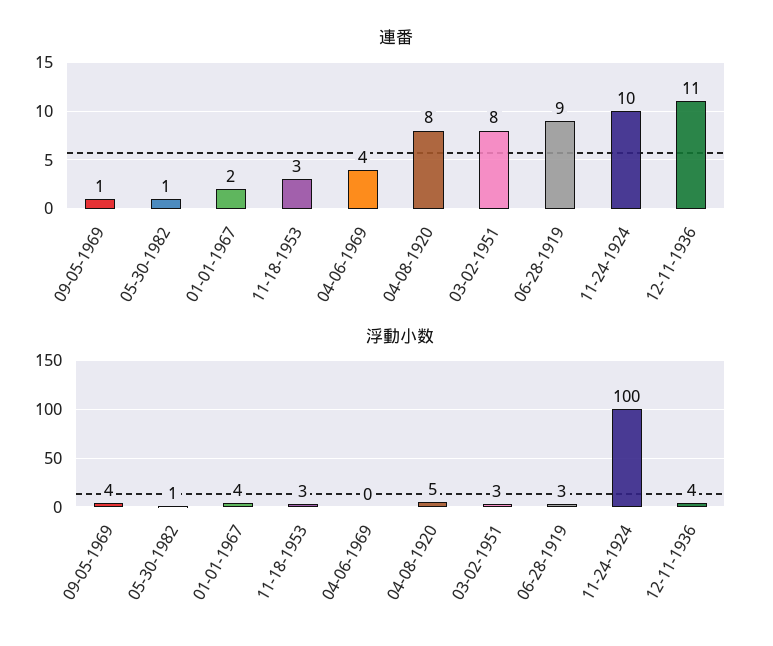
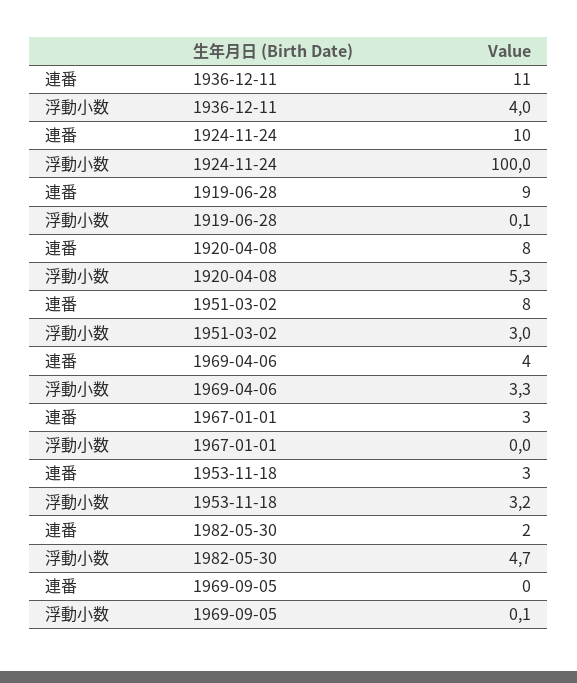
連番, 09-05-1969: 1 -> 0
連番, 05-30-1982: 1 -> 2
連番, 01-01-1967: 2 -> 3
浮動小数, 09-05-1969: 4 -> 0.1
浮動小数, 05-30-1982: 1 -> 4.7
浮動小数, 01-01-1967: 4 -> 0
浮動小数, 04-06-1969: 0 -> 3.3
浮動小数, 06-28-1919: 3 -> 0.1

